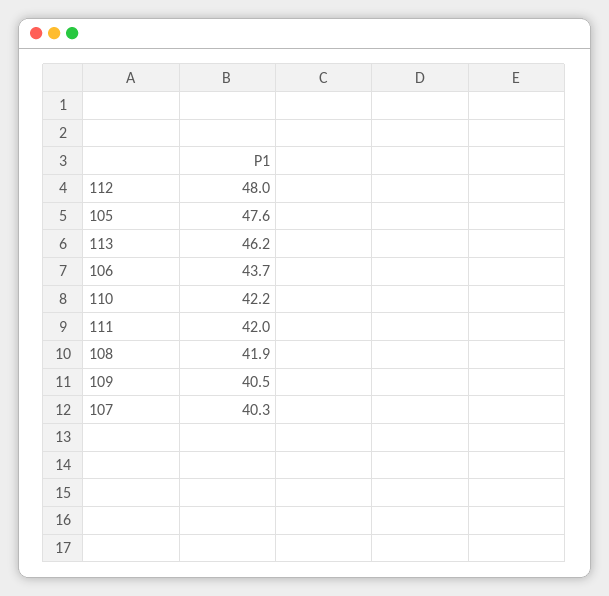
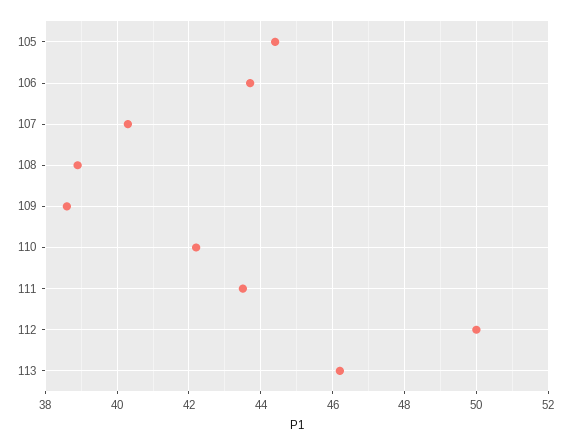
112: 48 -> 50
105: 47.6 -> 44.5
111: 42 -> 43.5
108: 41.9 -> 39
109: 40.5 -> 38.5

